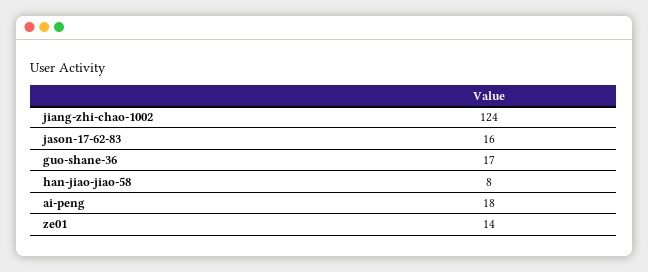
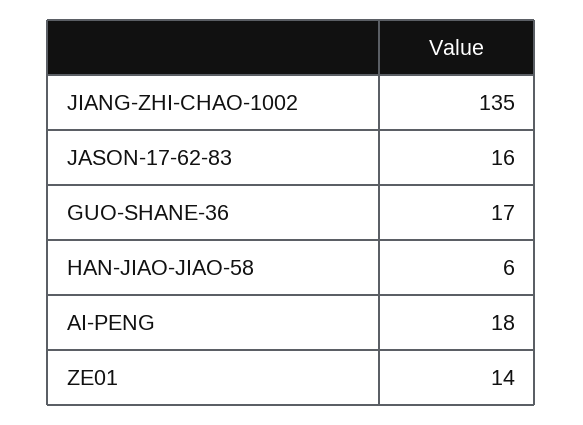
jiang-zhi-chao-1002: 124 -> 135
han-jiao-jiao-58: 8 -> 6

